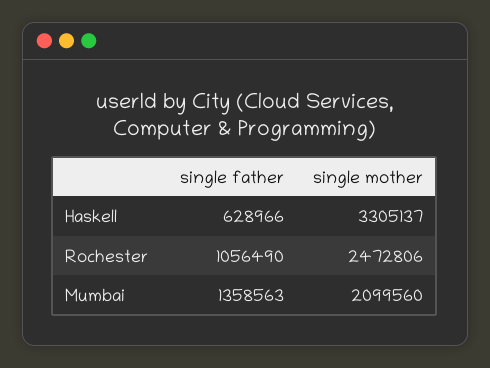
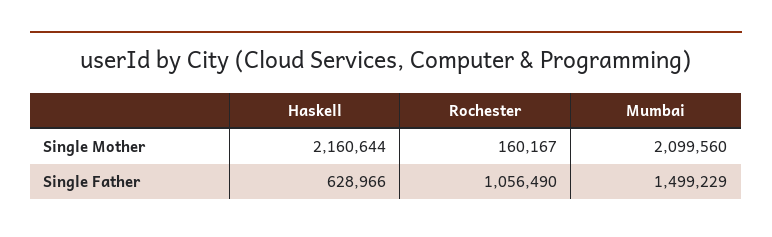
single mother, Haskell: 3305137 -> 2160644
single mother, Rochester: 2472806 -> 160167
single father, Mumbai: 1358563 -> 1499229

